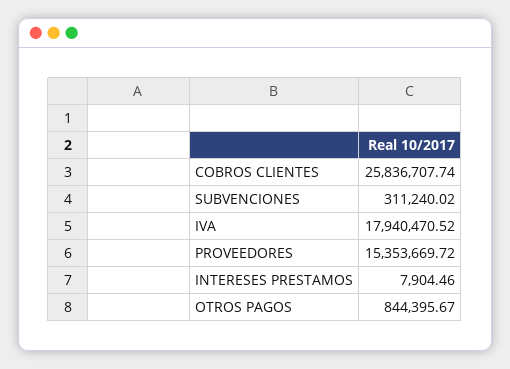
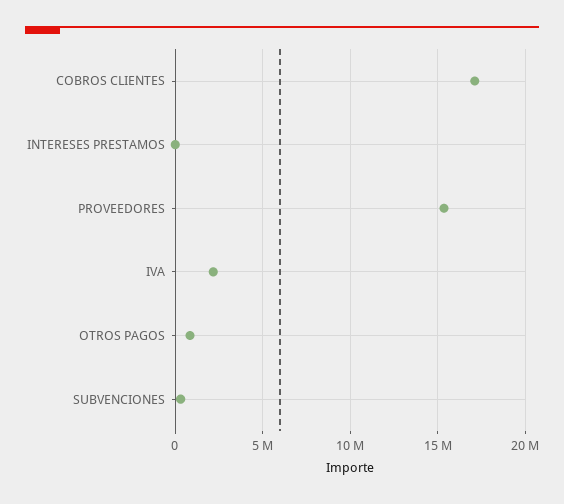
COBROS CLIENTES: 25836707.74 -> 17000000
IVA: 17940470.52 -> 2000000

